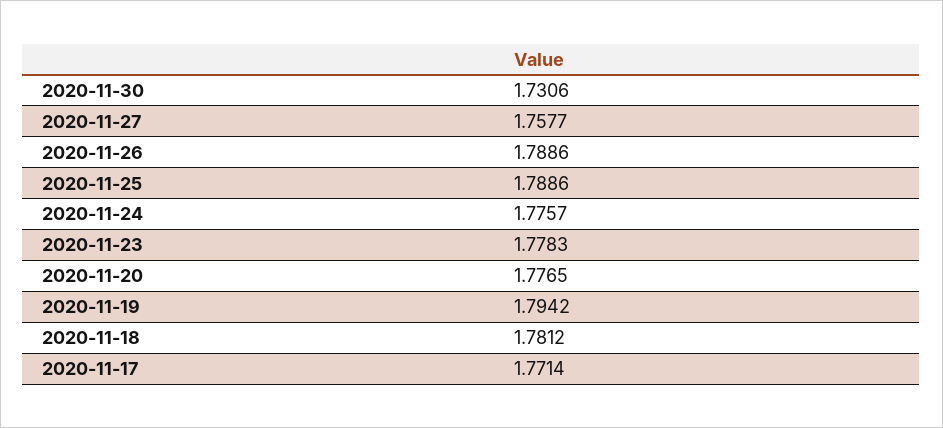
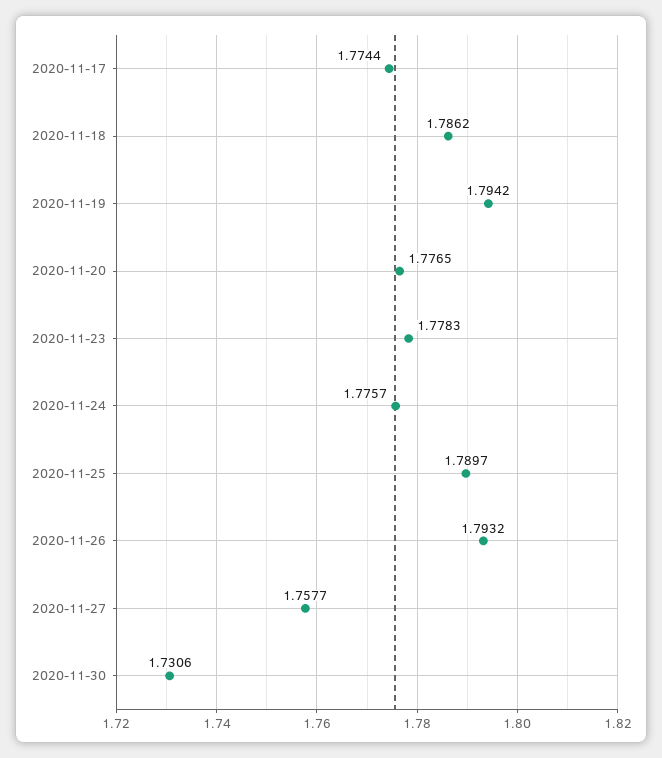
2020-11-26: 1.7886 -> 1.7932
2020-11-25: 1.7886 -> 1.7897
2020-11-18: 1.7812 -> 1.7862
2020-11-17: 1.7714 -> 1.7744

